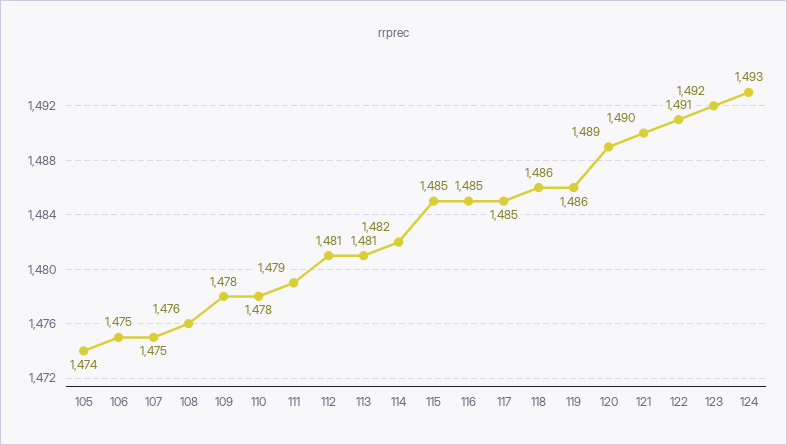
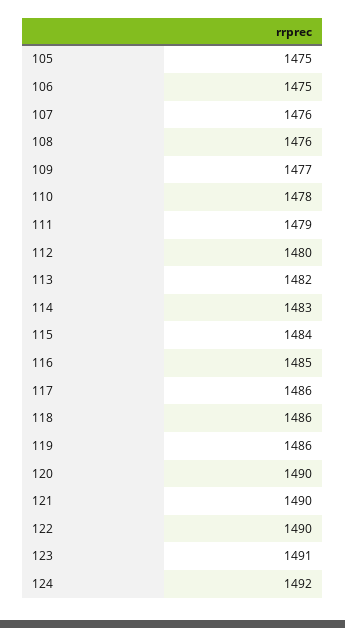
105: 1474 -> 1475
107: 1475 -> 1476
109: 1478 -> 1477
112: 1481 -> 1480
113: 1481 -> 1482
114: 1482 -> 1483
115: 1485 -> 1484
117: 1485 -> 1486
120: 1489 -> 1490
122: 1491 -> 1490
123: 1492 -> 1491
124: 1493 -> 1492

